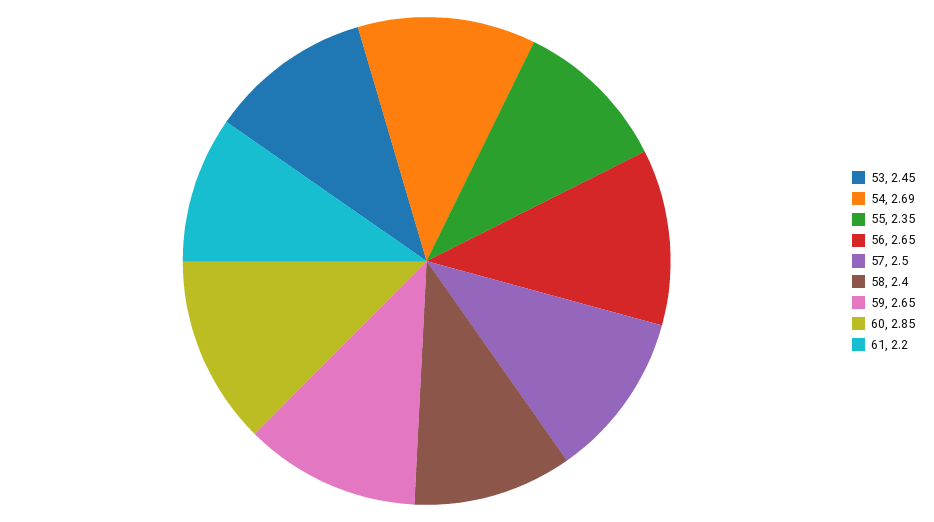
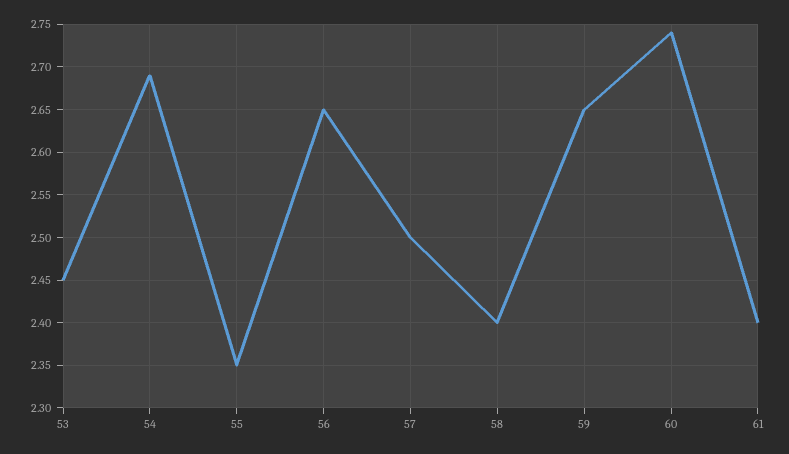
60: 2.85 -> 2.74
61: 2.2 -> 2.4

